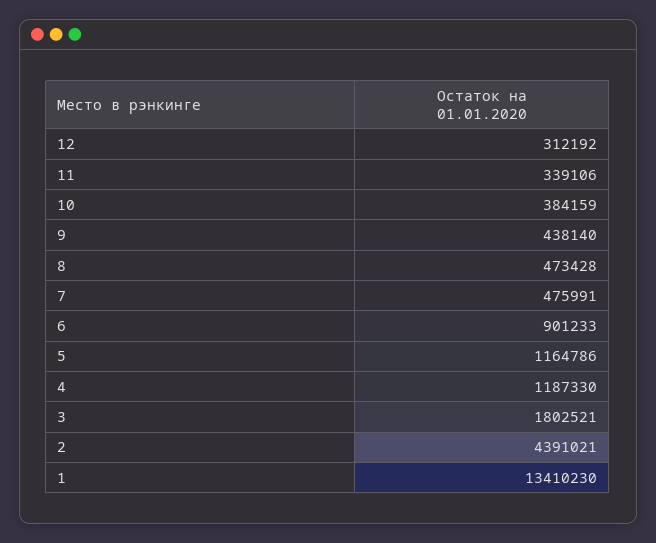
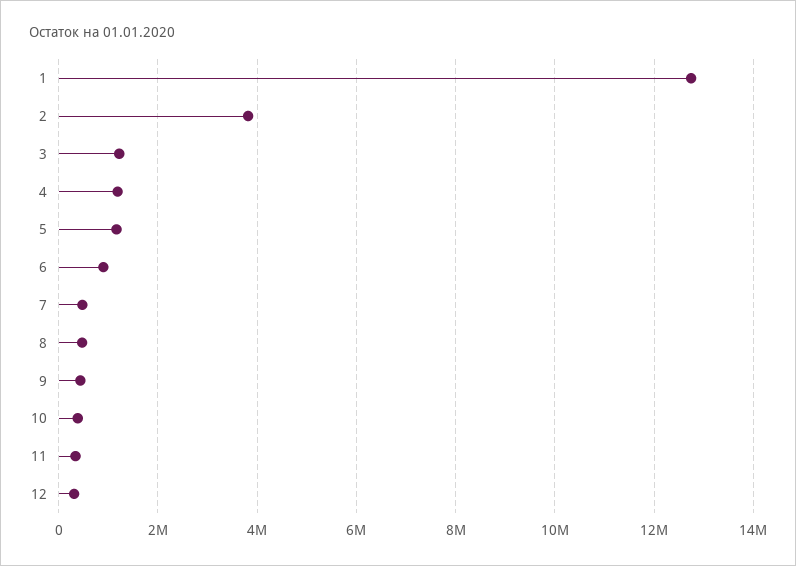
3: 1802521 -> 1200000
2: 4391021 -> 3800000
1: 13410230 -> 12800000

